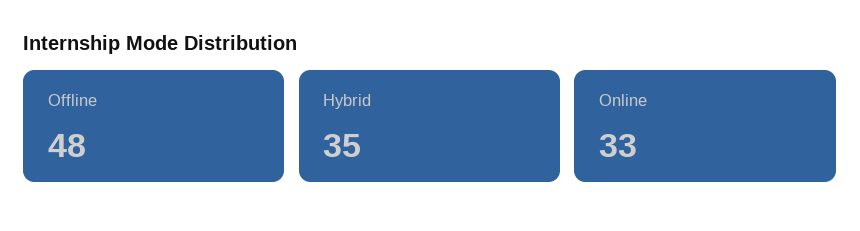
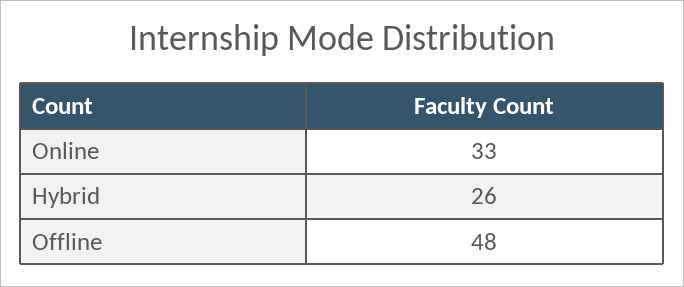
Hybrid: 35 -> 26

